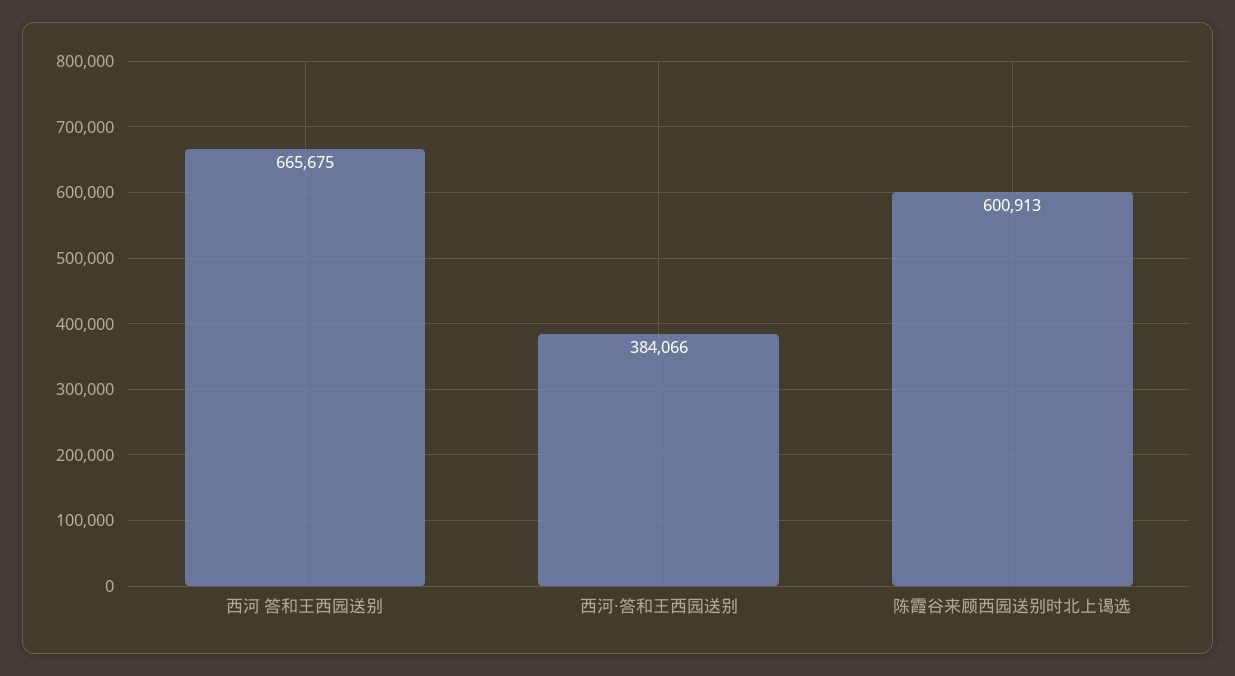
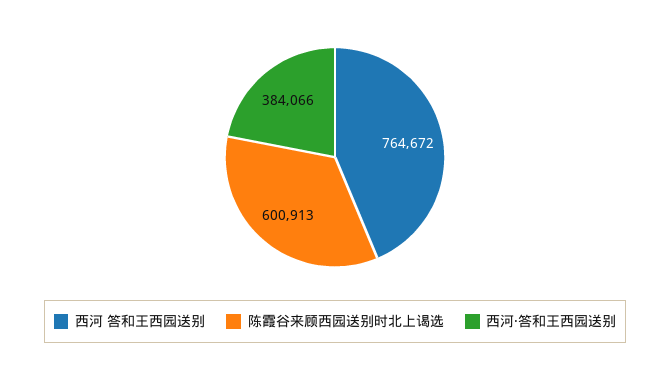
西河 答和王西园送别: 665675 -> 764672

